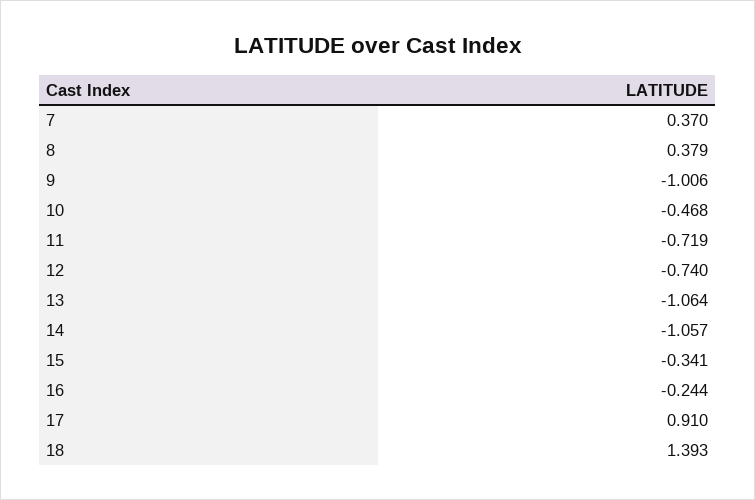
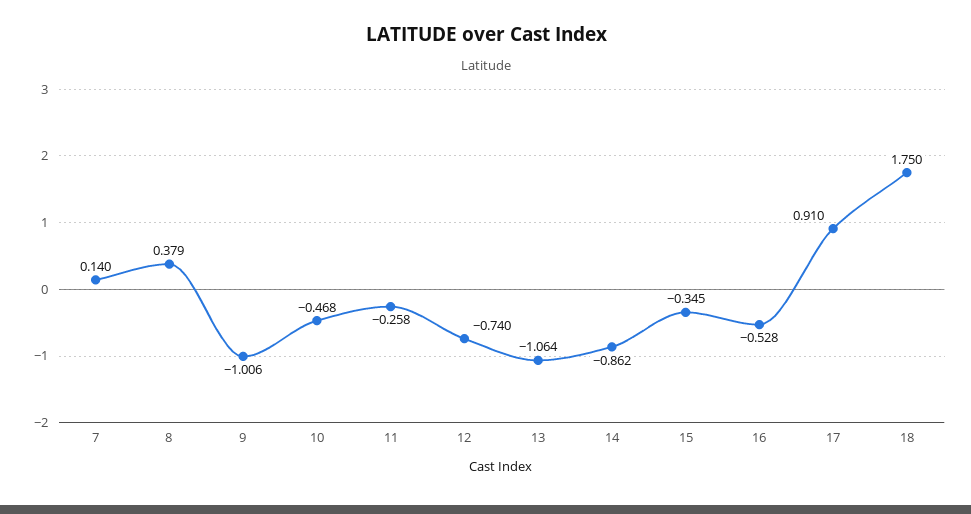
7: 0.37 -> 0.14
11: -0.719 -> -0.258
14: -1.057 -> -0.862
15: -0.341 -> -0.345
16: -0.244 -> -0.528
18: 1.393 -> 1.75

